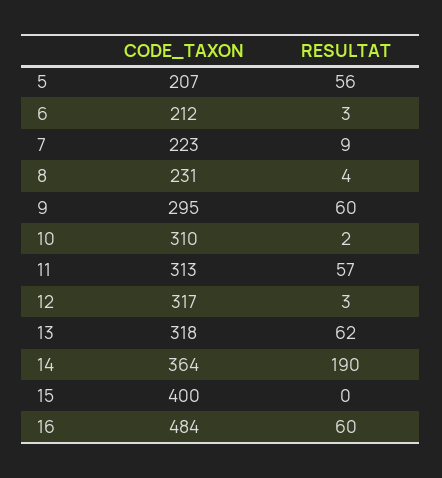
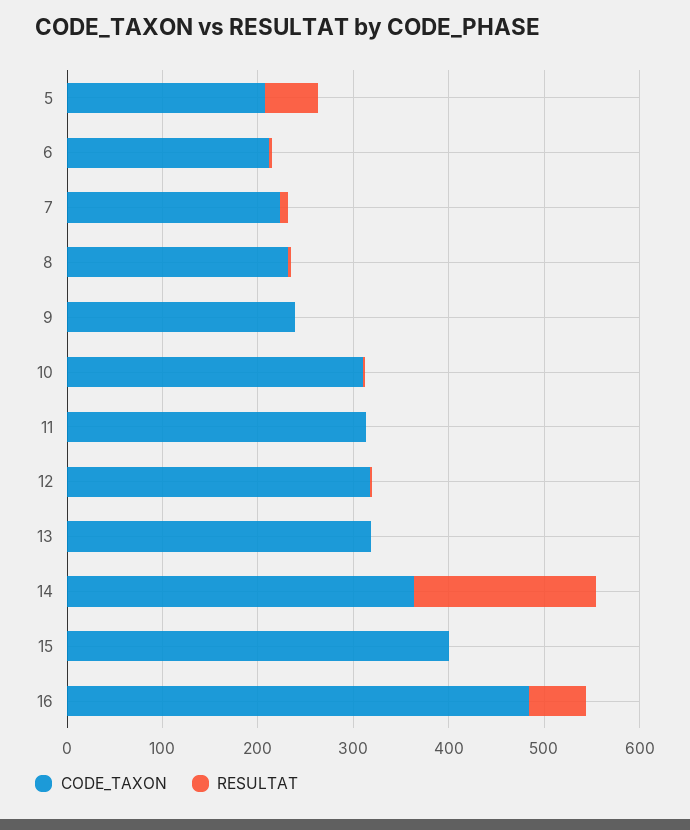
CODE_TAXON, 9: 295 -> 240
RESULTAT, 9: 60 -> 0
RESULTAT, 11: 57 -> 0
RESULTAT, 13: 62 -> 0

